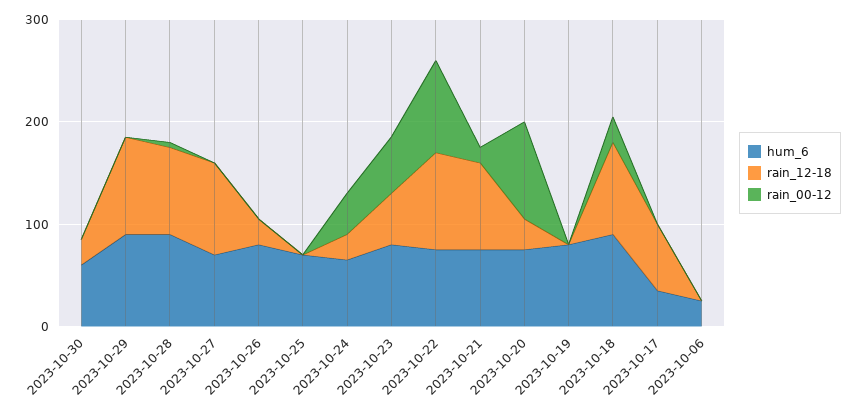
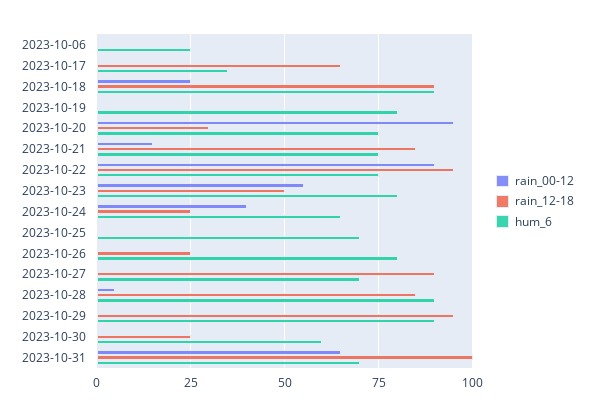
rain_00-12, 2023-10-31: none -> 65
rain_12-18, 2023-10-31: none -> 100
hum_6, 2023-10-31: none -> 70

